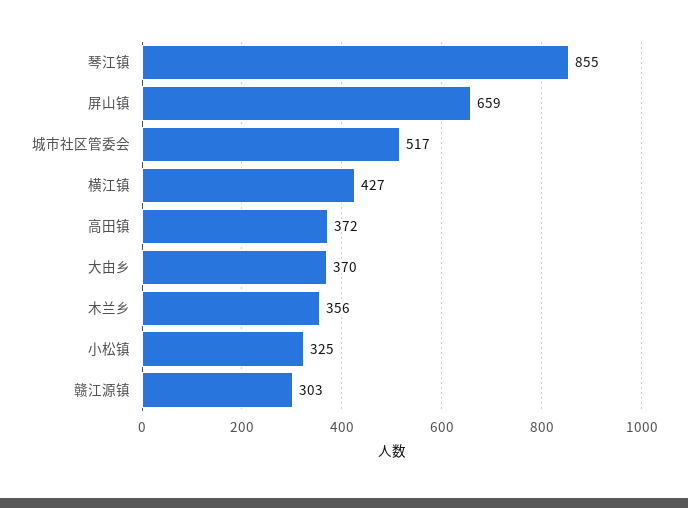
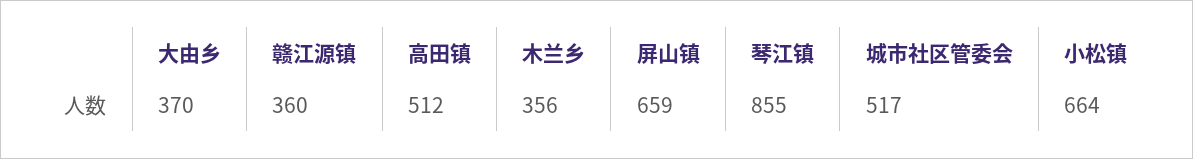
横江镇: 427 -> none
高田镇: 372 -> 512
小松镇: 325 -> 664
赣江源镇: 303 -> 360

